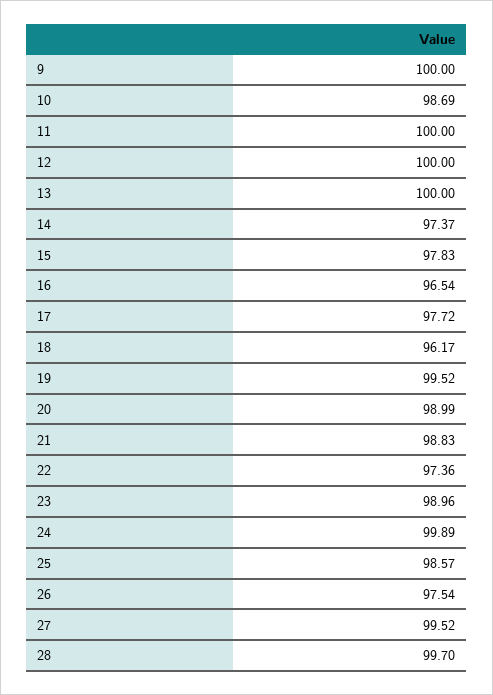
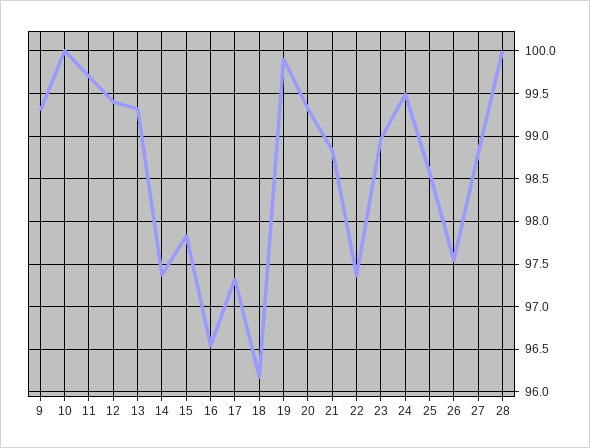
9: 100 -> 99.3
10: 98.69 -> 100
11: 100 -> 99.7
12: 100 -> 99.4
13: 100 -> 99.3
17: 97.72 -> 97.3
19: 99.52 -> 99.9
20: 98.99 -> 99.3
24: 99.89 -> 99.5
27: 99.52 -> 98.8
28: 99.7 -> 100

